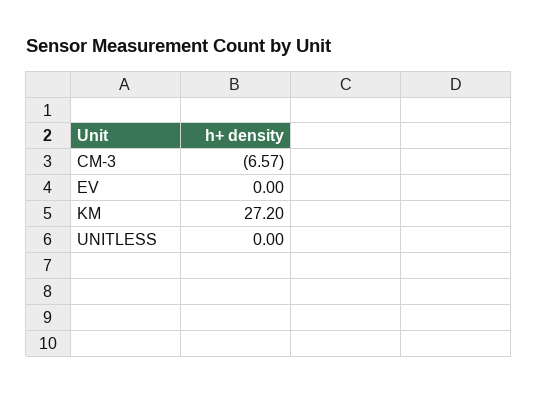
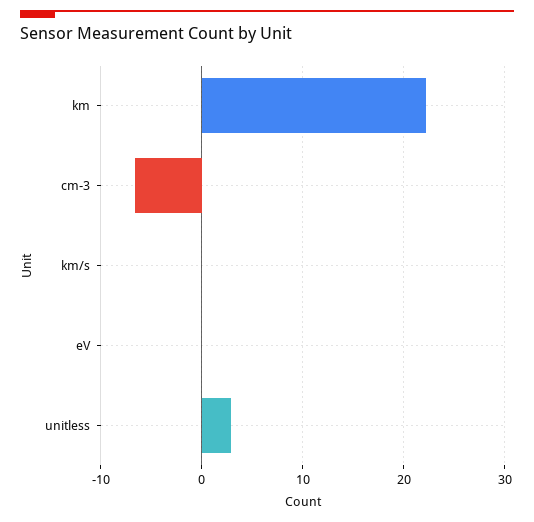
KM: 27.2 -> 22
UNITLESS: 0 -> 3
km/s: none -> 0

